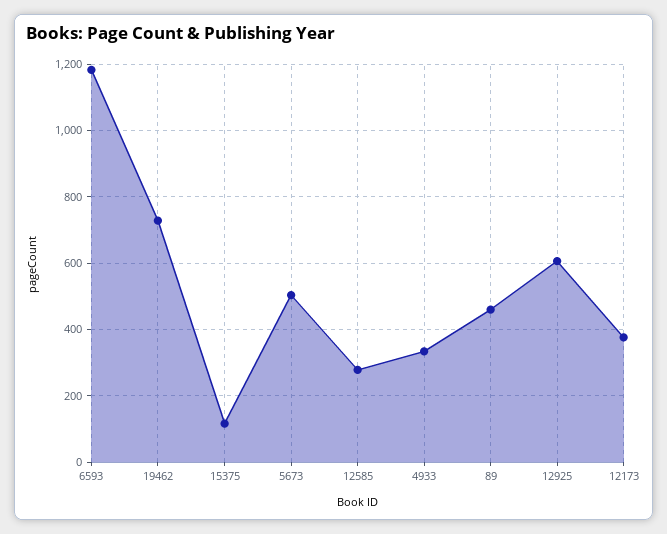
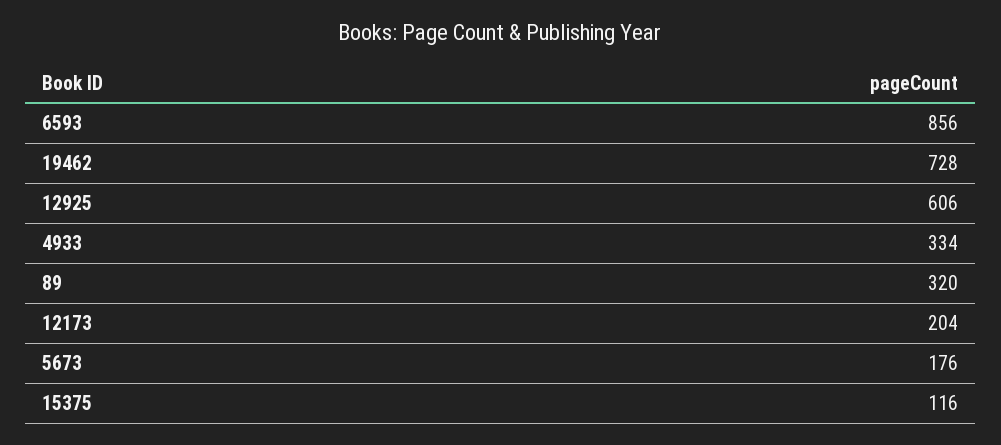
6593: 1180 -> 856
5673: 500 -> 176
12585: 280 -> none
89: 460 -> 320
12173: 380 -> 204

